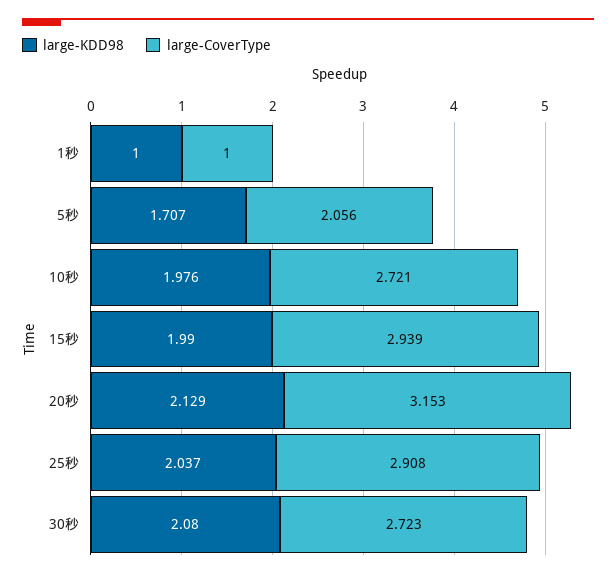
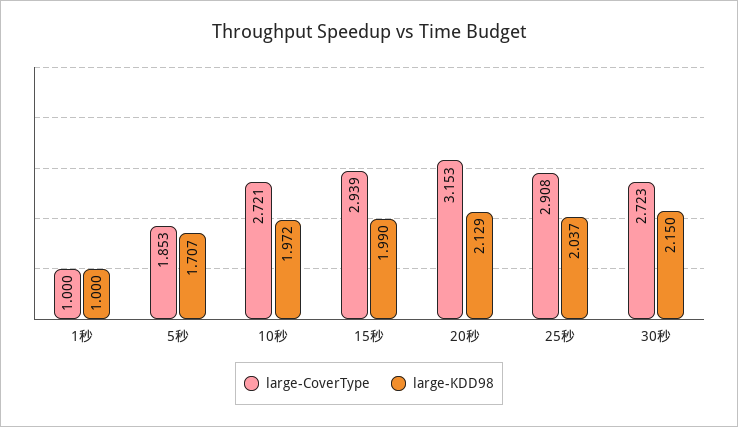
large-CoverType, 5秒: 2.056 -> 1.853
large-KDD98, 10秒: 1.976 -> 1.972
large-KDD98, 30秒: 2.08 -> 2.15

